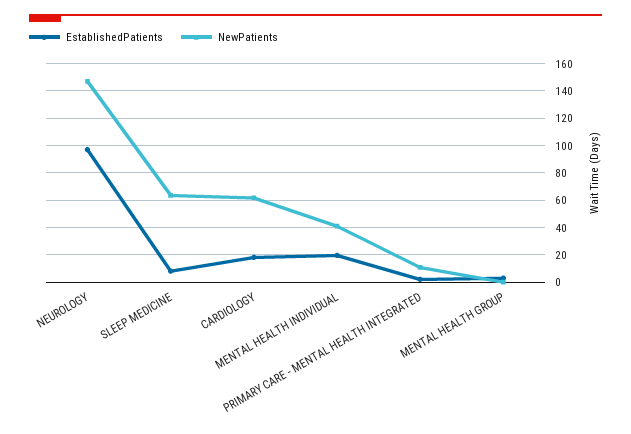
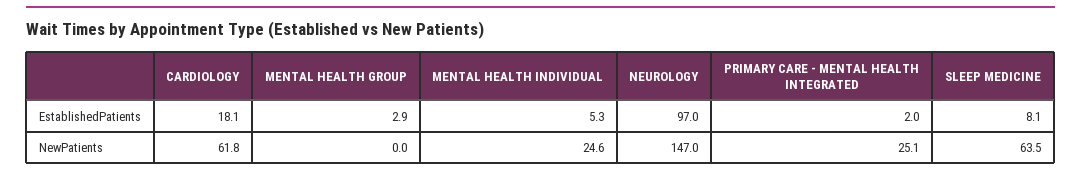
EstablishedPatients, MENTAL HEALTH INDIVIDUAL: 20 -> 5.3
NewPatients, MENTAL HEALTH INDIVIDUAL: 40 -> 24.6
NewPatients, PRIMARY CARE - MENTAL HEALTH INTEGRATED: 10 -> 25.1

